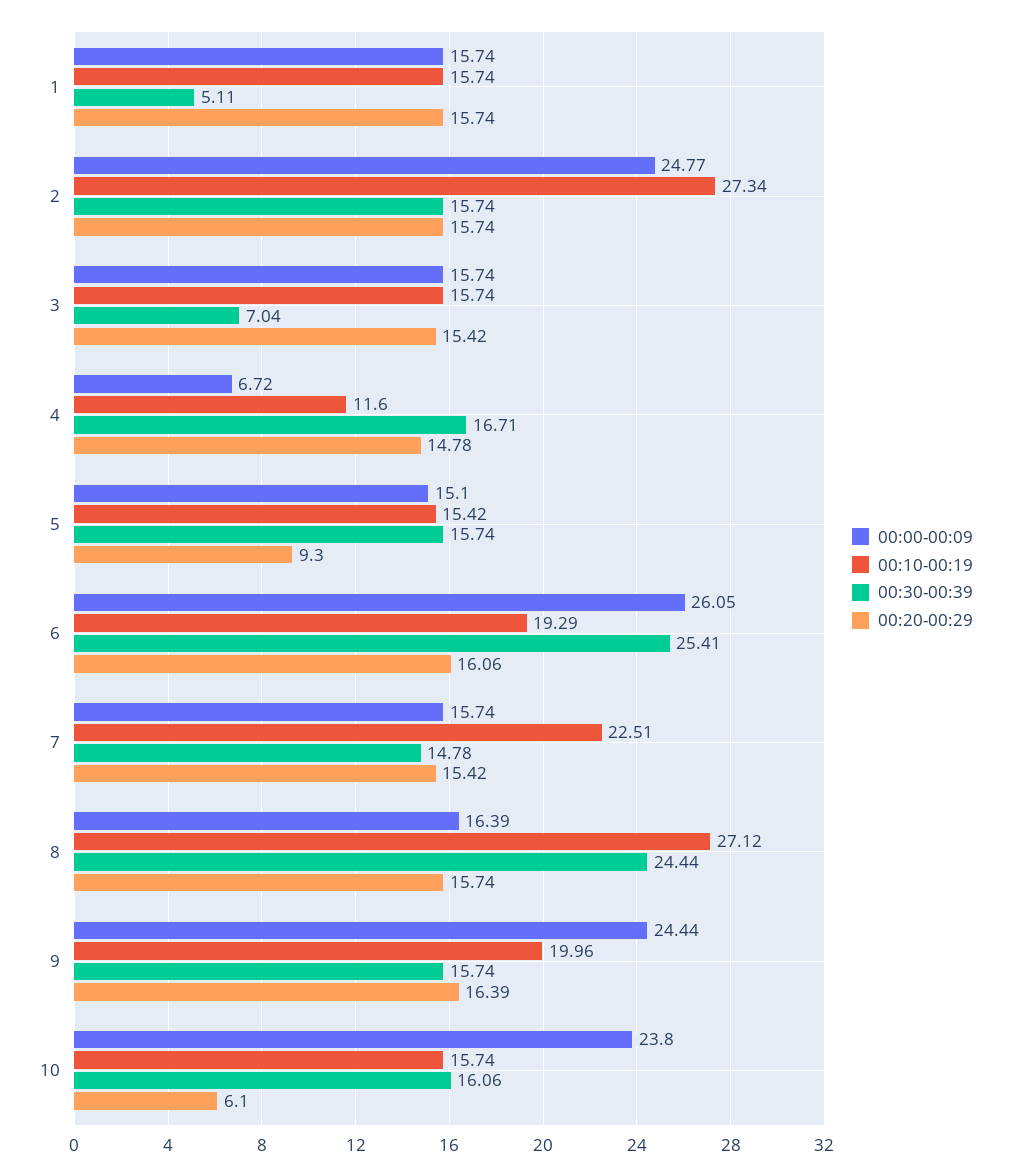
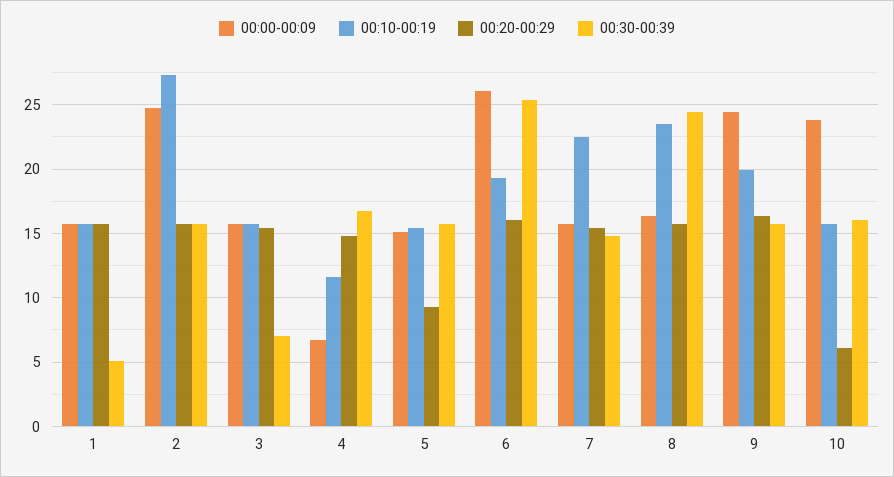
00:10-00:19, 8: 27.12 -> 23.5

